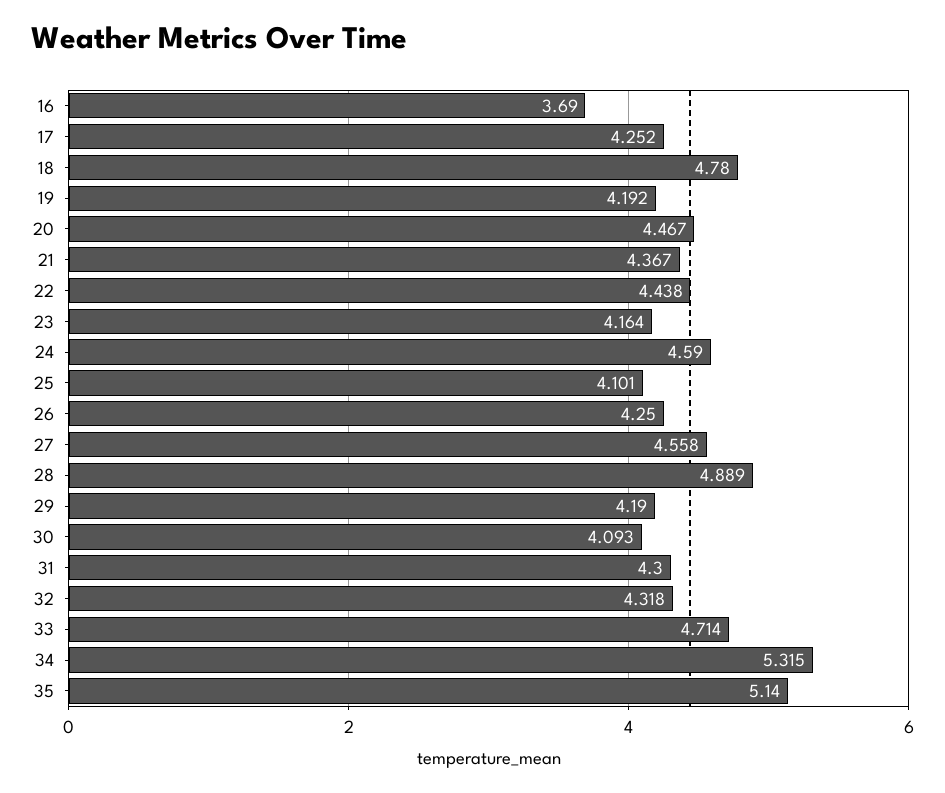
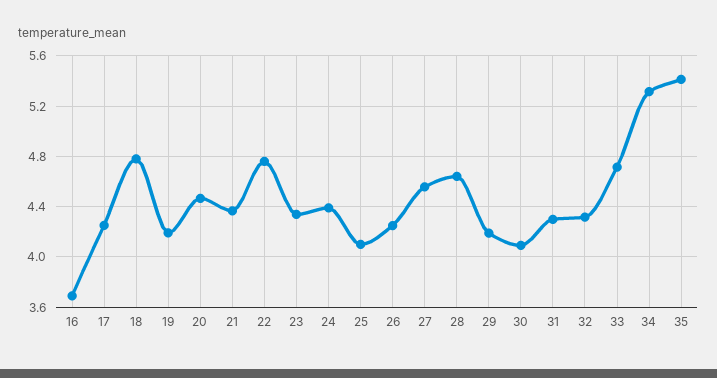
22: 4.438 -> 4.75
23: 4.164 -> 4.35
24: 4.59 -> 4.4
28: 4.889 -> 4.65
35: 5.14 -> 5.4

